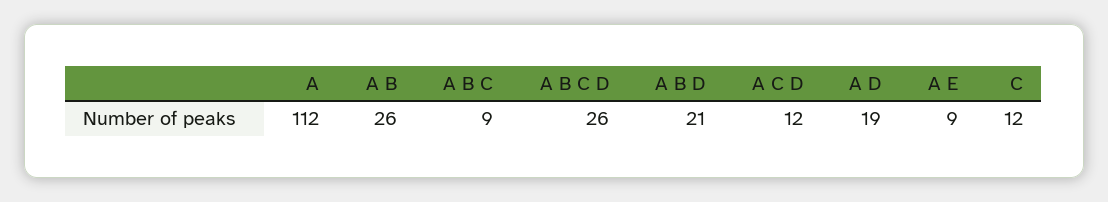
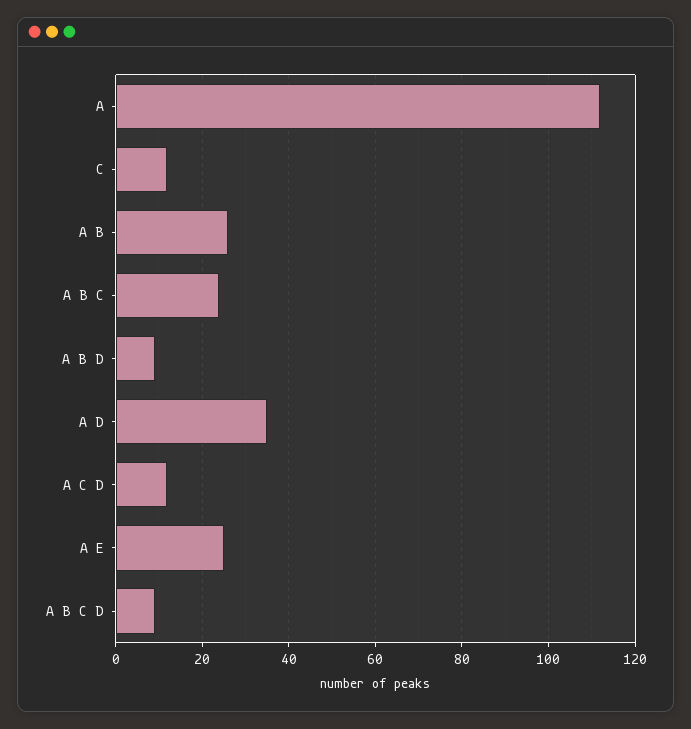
A B C: 9 -> 25
A B C D: 26 -> 10
A B D: 21 -> 10
A D: 19 -> 35
A E: 9 -> 25

